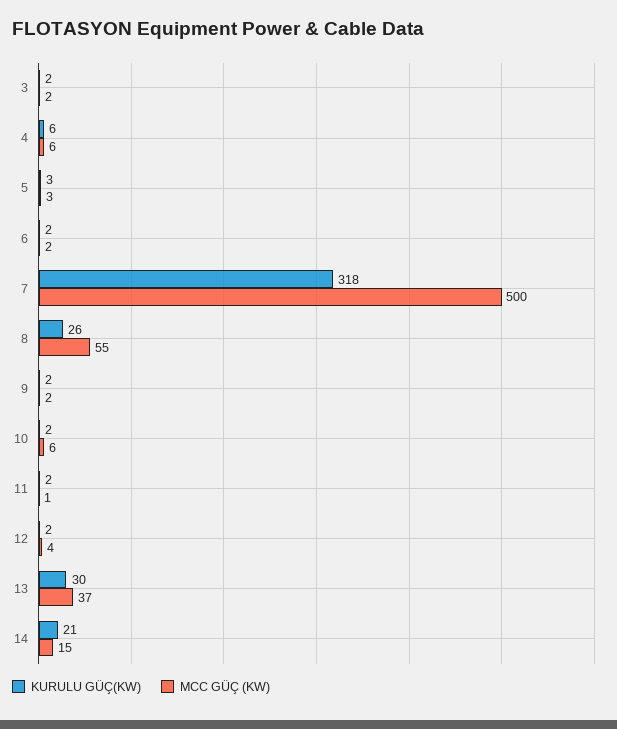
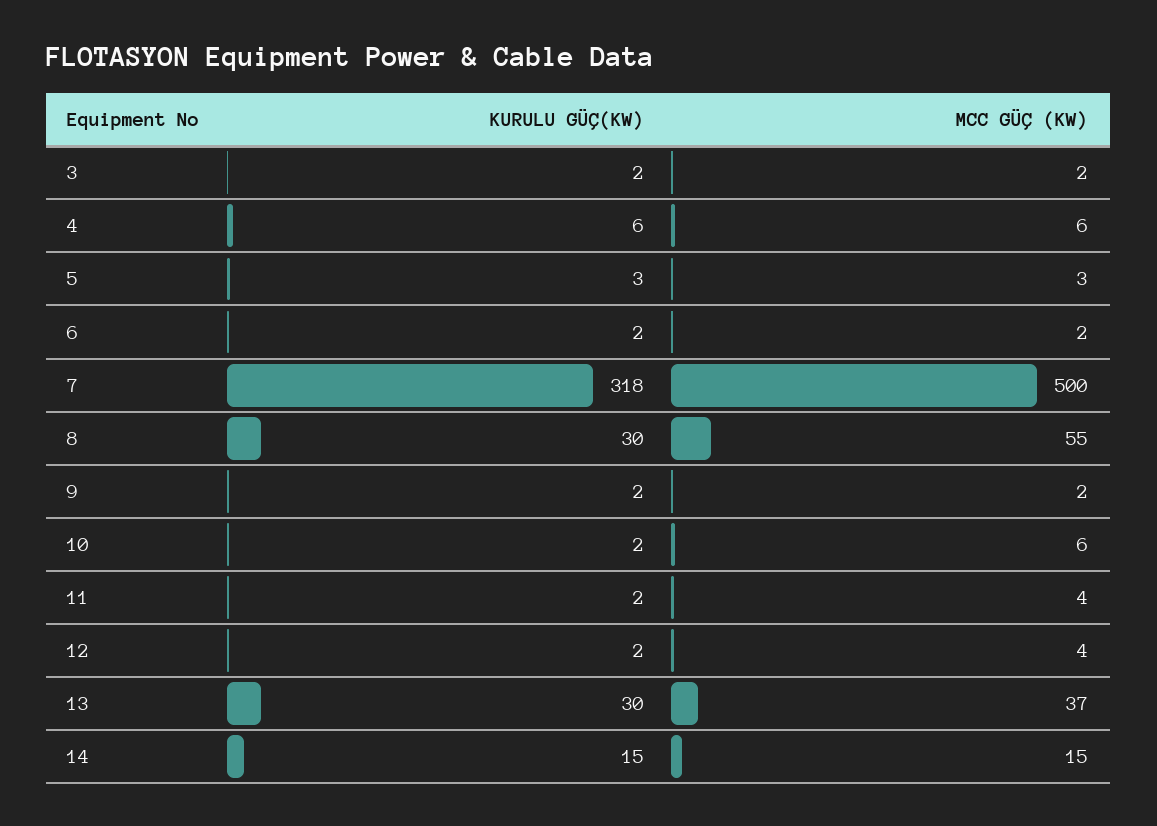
KURULU GÜÇ(KW), 8: 26 -> 30
MCC GÜÇ (KW), 11: 1 -> 4
KURULU GÜÇ(KW), 14: 21 -> 15

